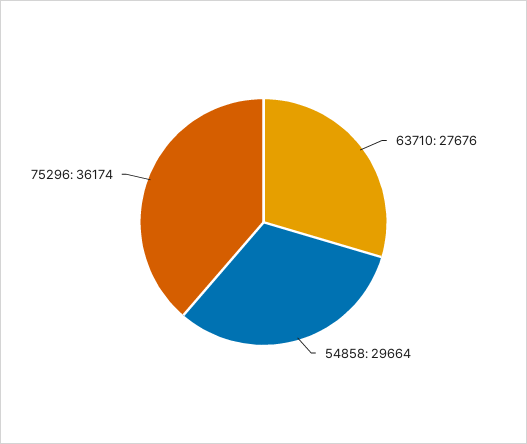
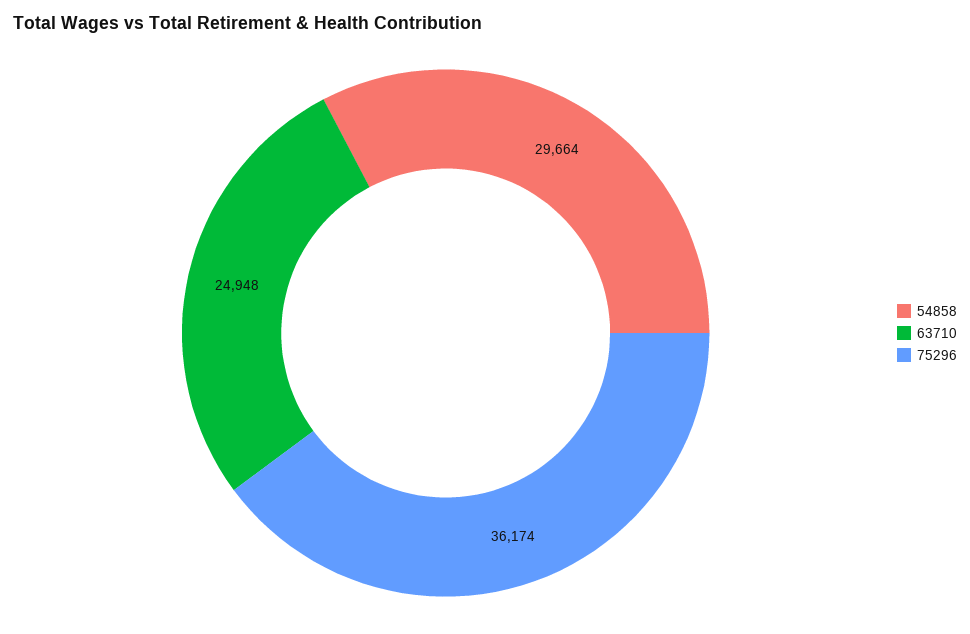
63710: 27676 -> 24948

